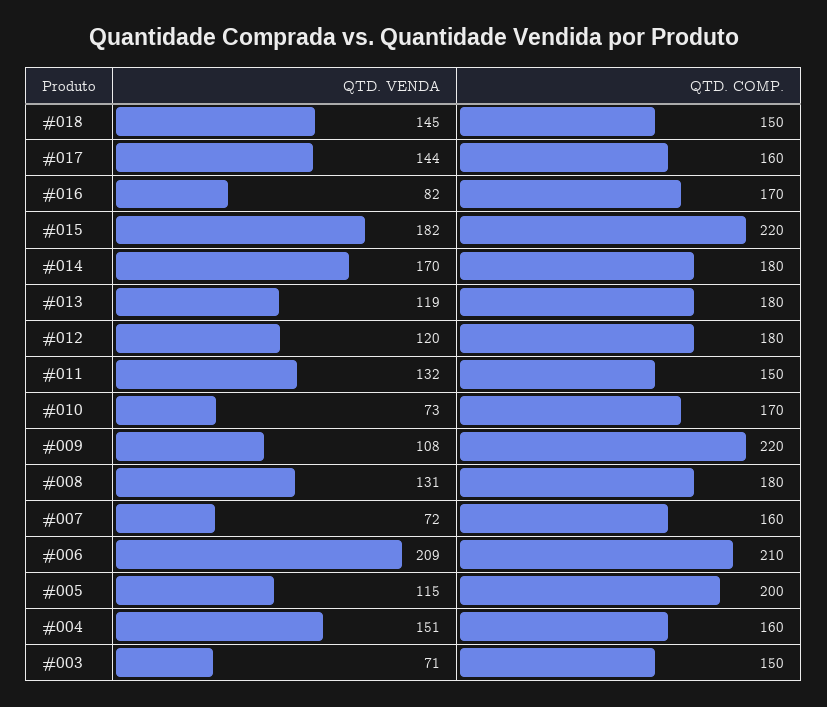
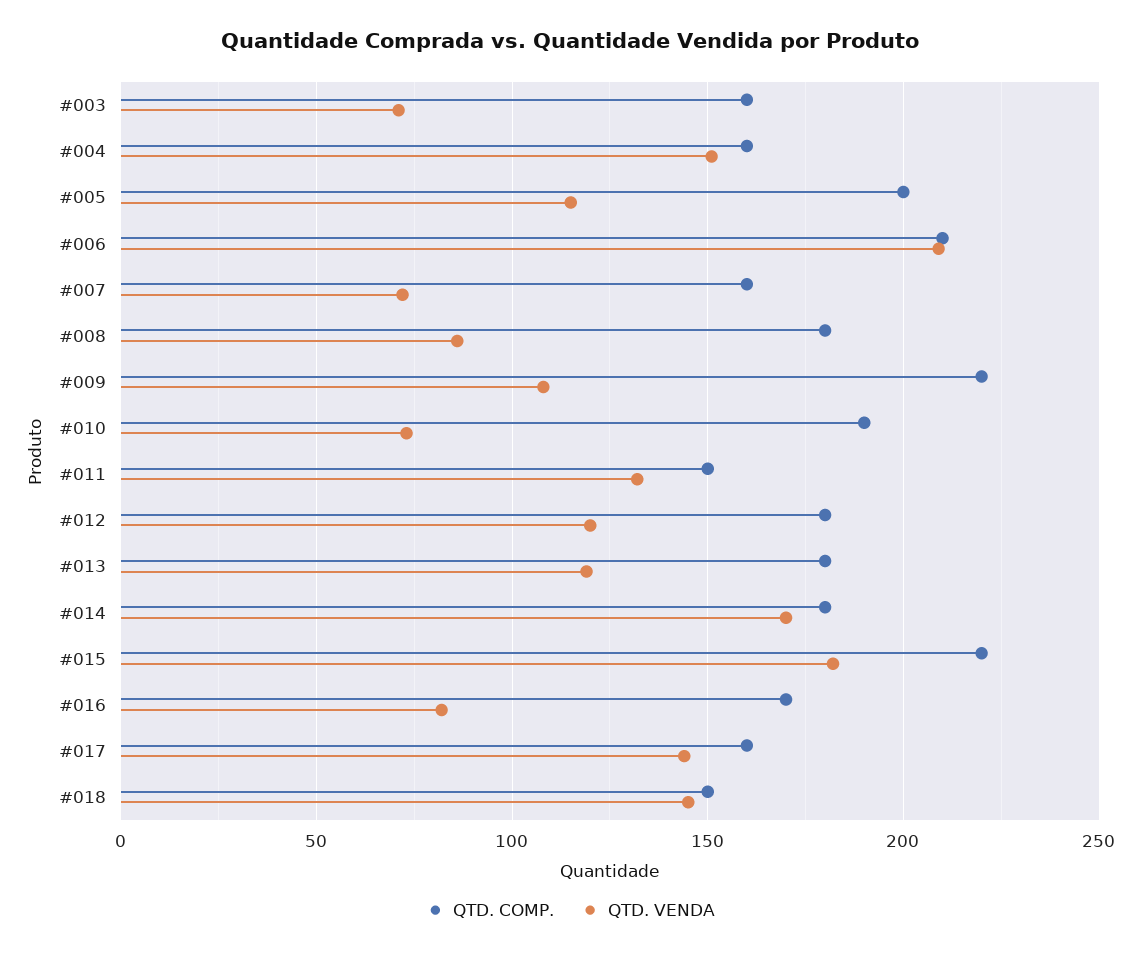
QTD. COMP., #010: 170 -> 190
QTD. VENDA, #008: 131 -> 85
QTD. COMP., #003: 150 -> 160

